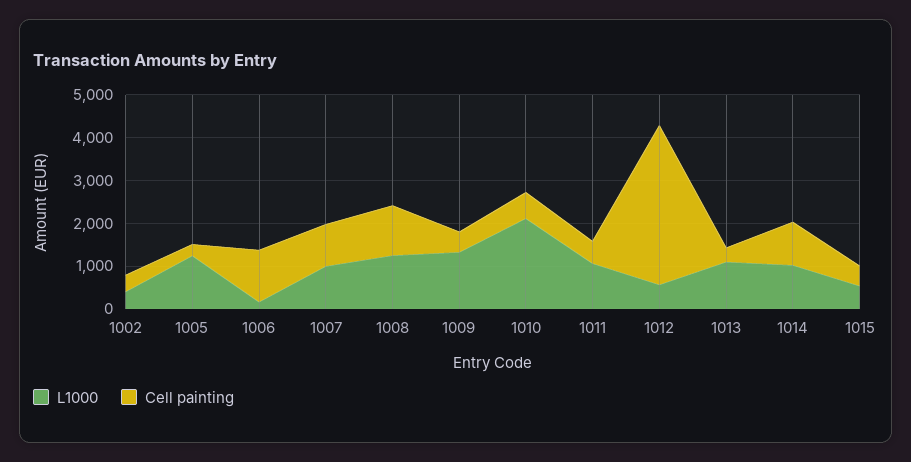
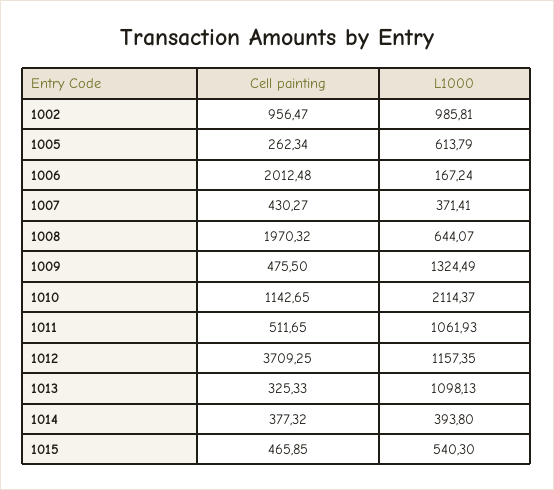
L1000, 1002: 400 -> 985.81
Cell painting, 1002: 400 -> 956.47
L1000, 1005: 1200 -> 613.79
Cell painting, 1006: 1200 -> 2012.48
L1000, 1007: 1000 -> 371.41
Cell painting, 1007: 1000 -> 430.27
L1000, 1008: 1200 -> 644.07
Cell painting, 1008: 1200 -> 1970.32
Cell painting, 1010: 600 -> 1142.65
L1000, 1012: 600 -> 1157.35
L1000, 1014: 1000 -> 393.8
Cell painting, 1014: 1000 -> 377.32

